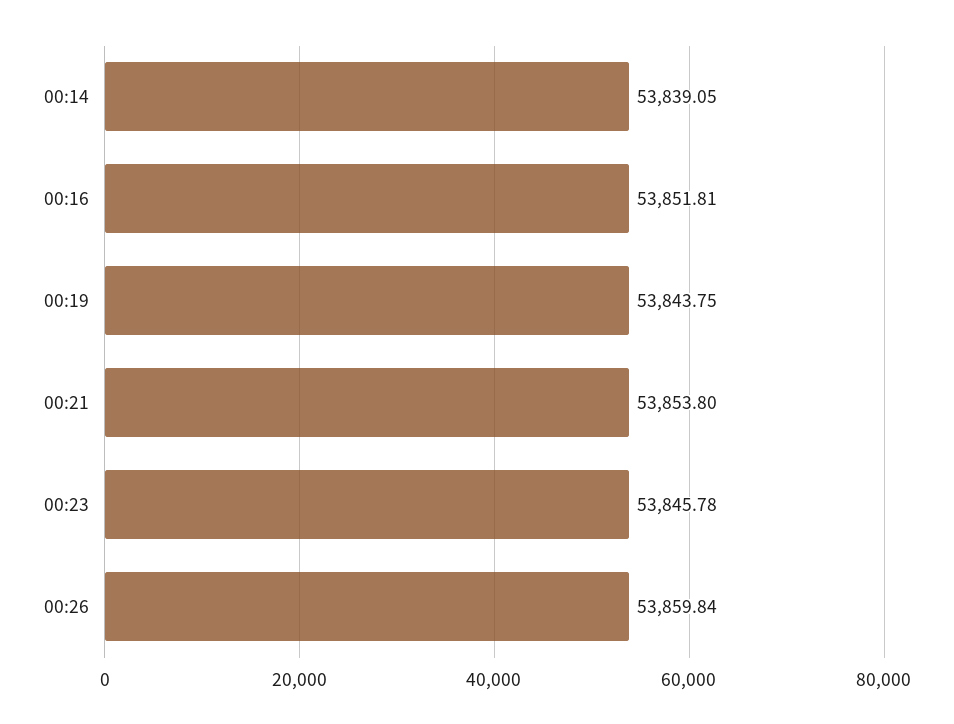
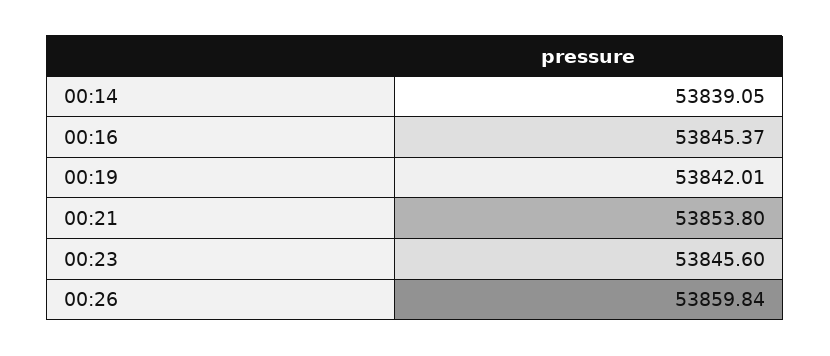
00:16: 53851.81 -> 53845.37
00:19: 53843.75 -> 53842.01
00:23: 53845.78 -> 53845.6

